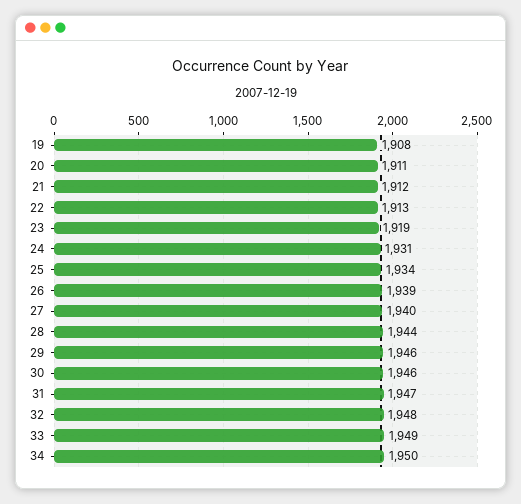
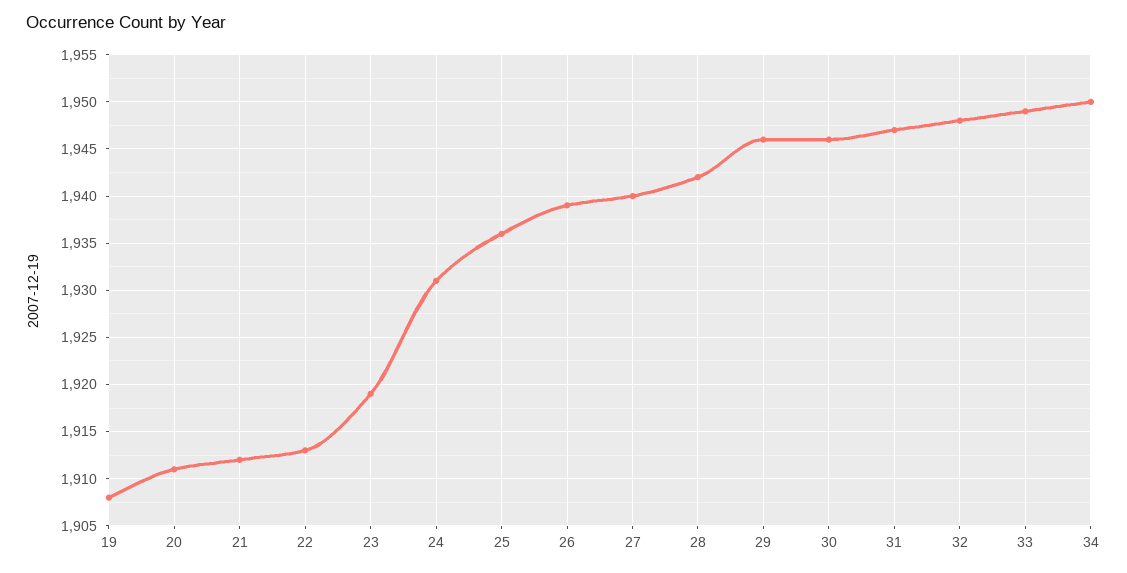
25: 1934 -> 1936
28: 1944 -> 1942

